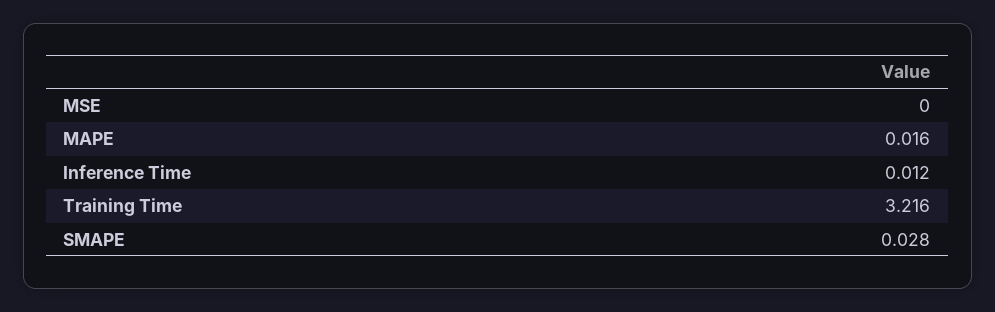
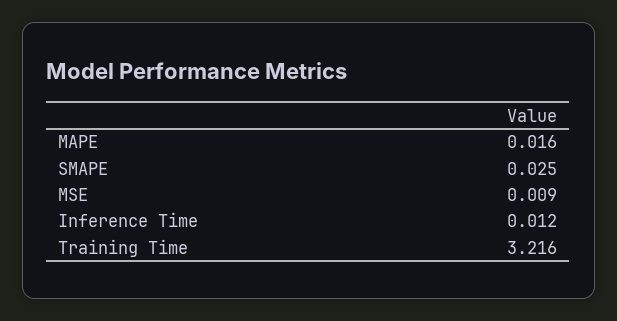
MSE: 0 -> 0.009
SMAPE: 0.028 -> 0.025

